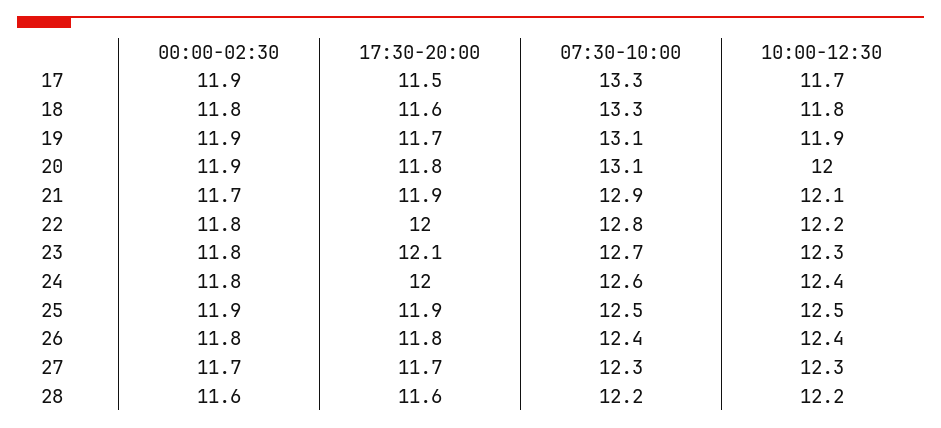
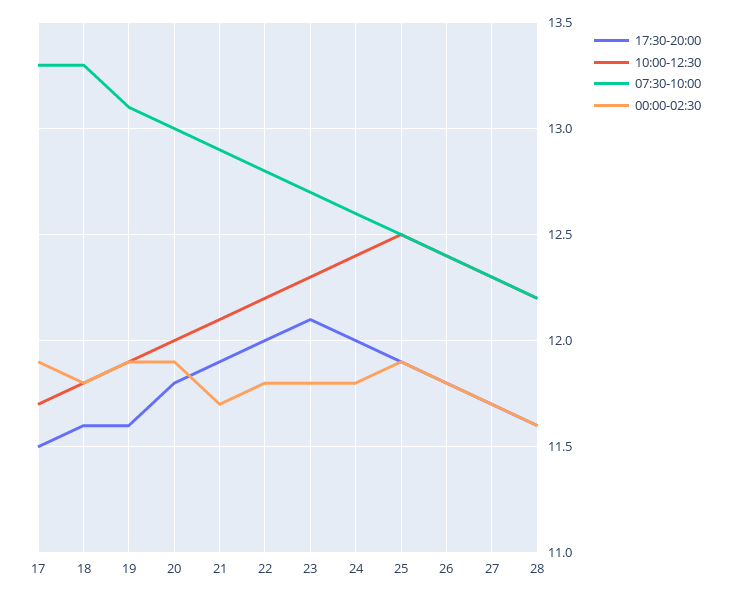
17:30-20:00, 19: 11.7 -> 11.6
07:30-10:00, 20: 13.1 -> 13

